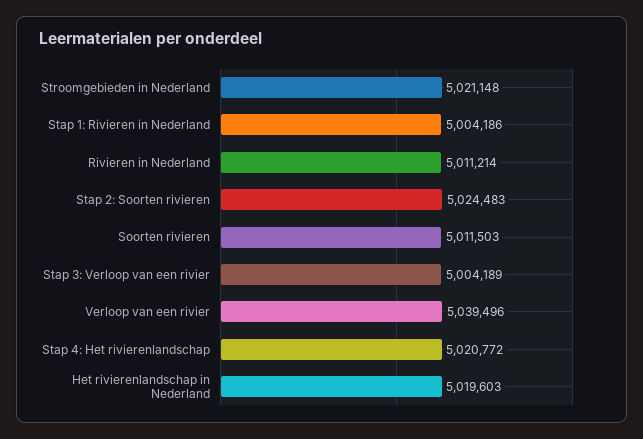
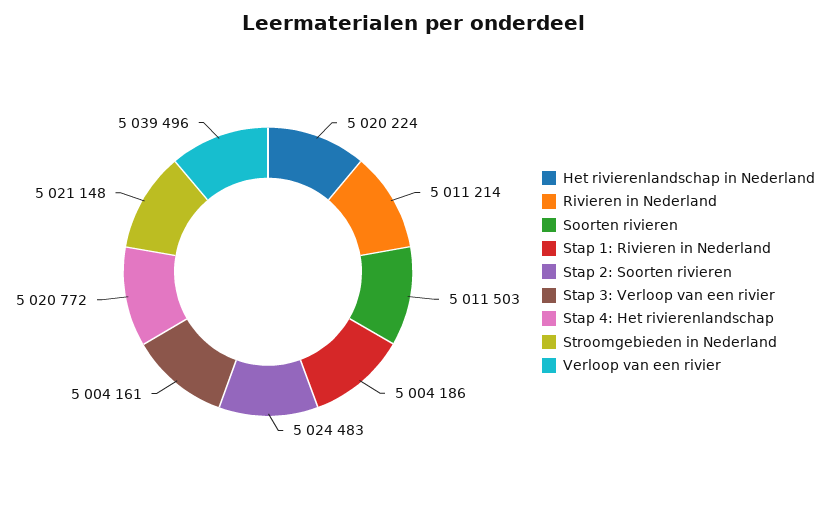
Stap 3: Verloop van een rivier: 5004189 -> 5004161
Het rivierenlandschap in Nederland: 5019603 -> 5020224

